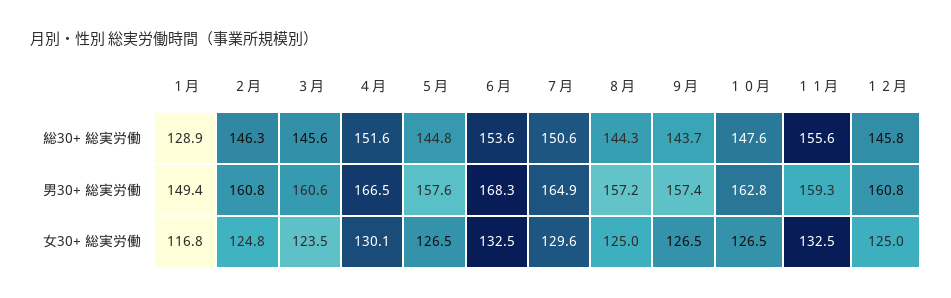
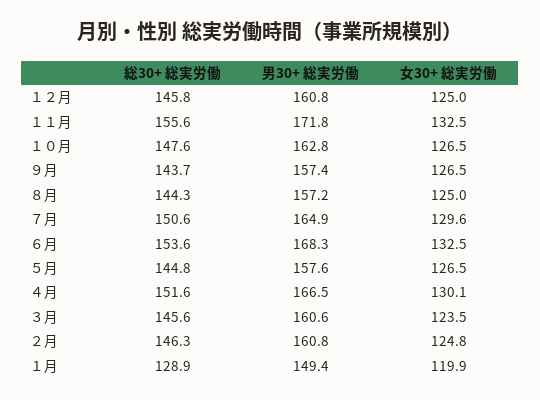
１１月, 男30+ 総実労働: 159.3 -> 171.8
１月, 女30+ 総実労働: 116.8 -> 119.9

